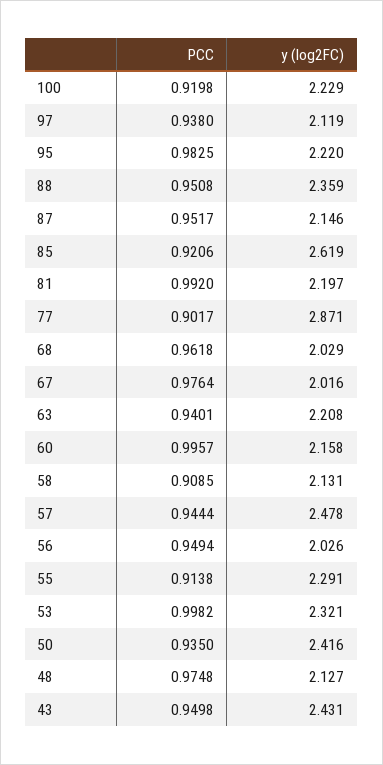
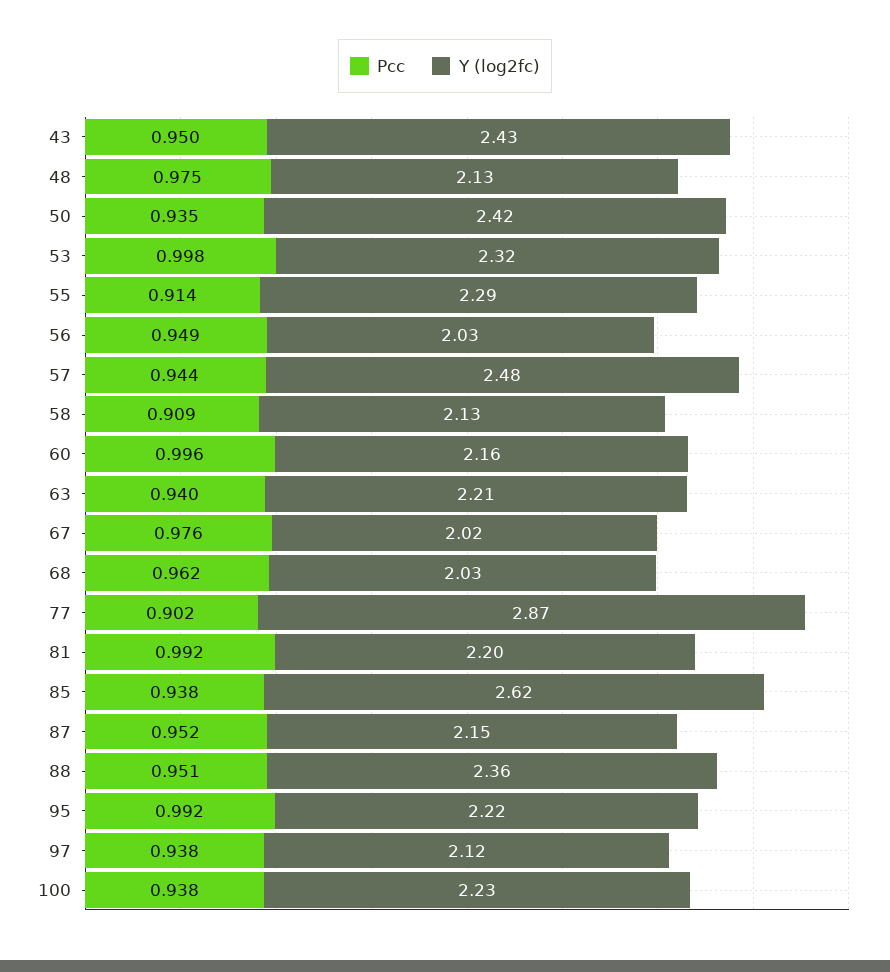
PCC, 100: 0.9198 -> 0.938
PCC, 95: 0.9825 -> 0.992
PCC, 85: 0.9206 -> 0.938

